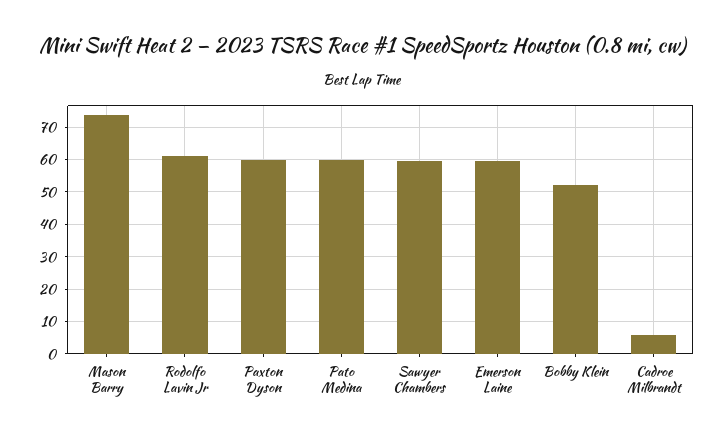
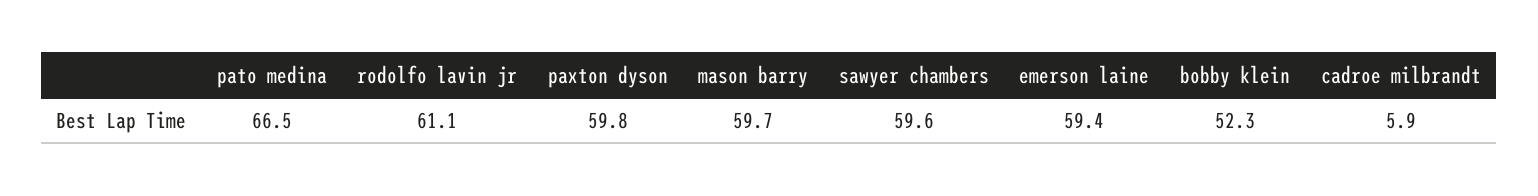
Mason Barry: 74 -> 59.7
Pato Medina: 60 -> 66.5

